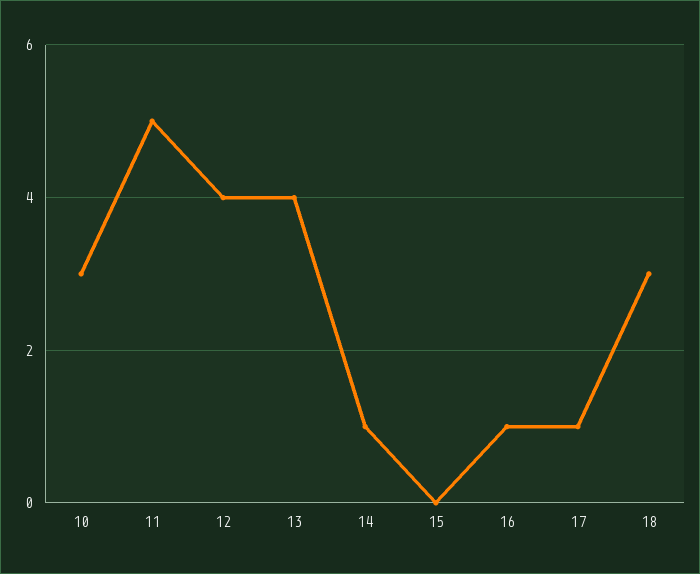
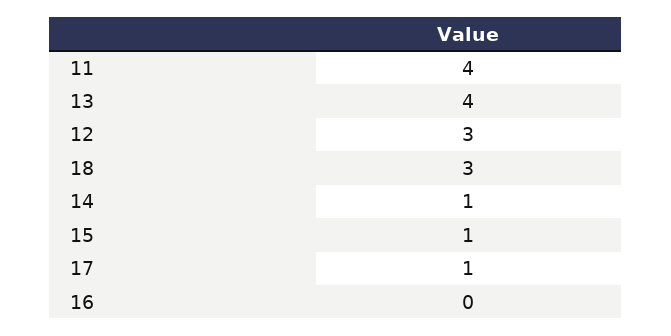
10: 3 -> none
11: 5 -> 4
12: 4 -> 3
15: 0 -> 1
16: 1 -> 0

